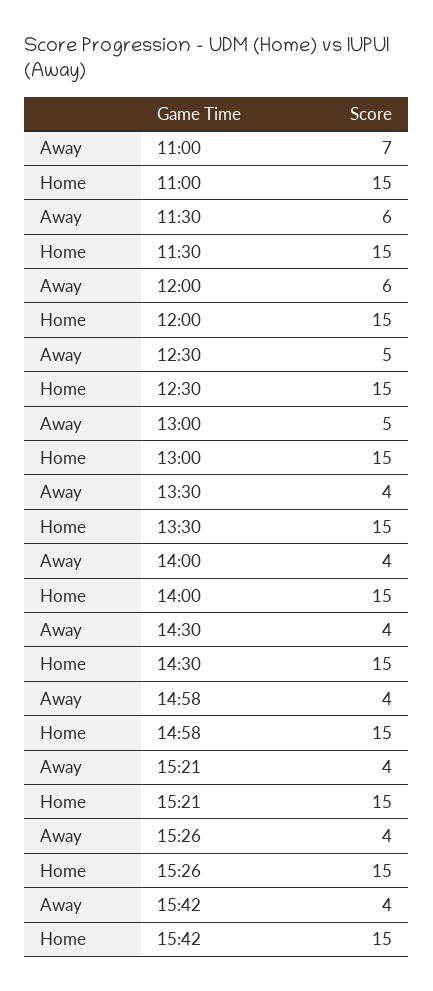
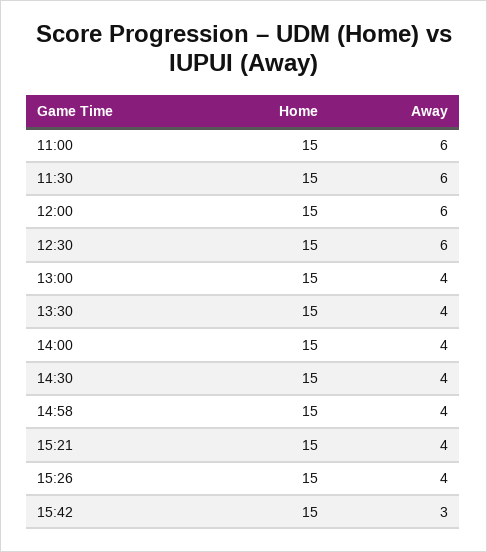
Away, 11:00: 7 -> 6
Away, 12:30: 5 -> 6
Away, 13:00: 5 -> 4
Away, 15:42: 4 -> 3

